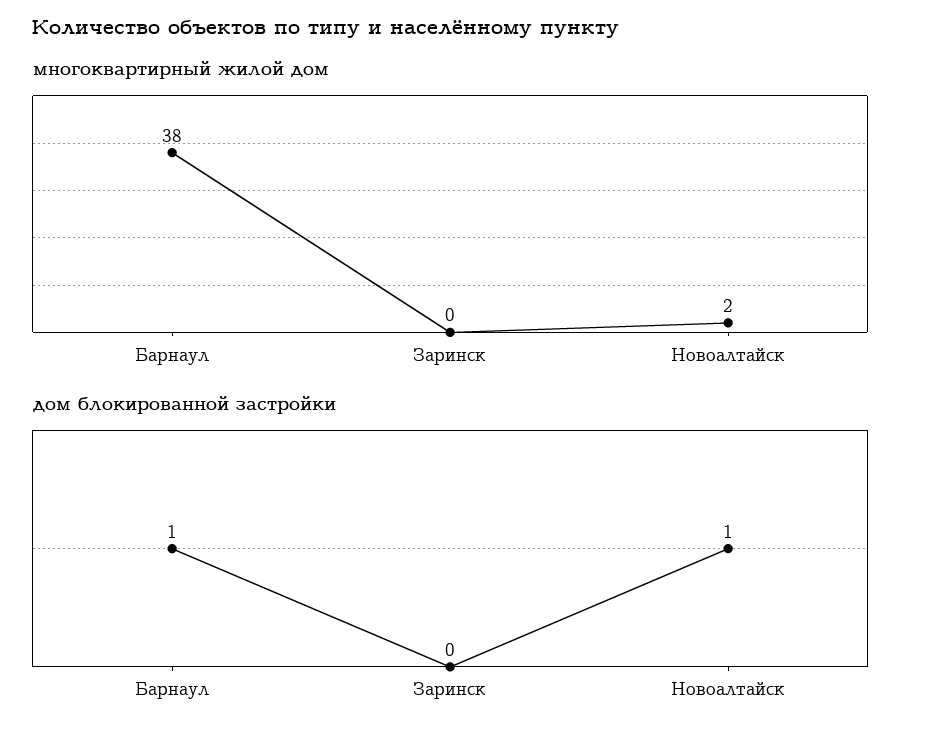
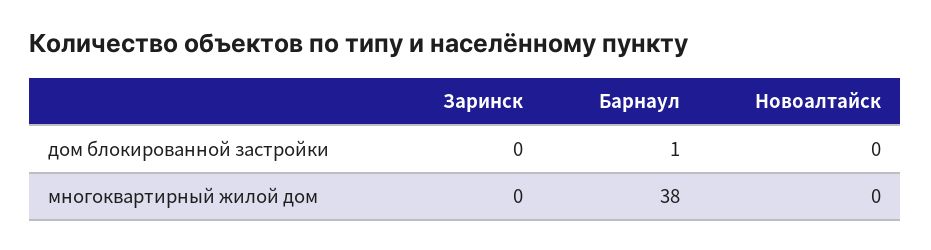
многоквартирный жилой дом, Новоалтайск: 2 -> 0
дом блокированной застройки, Новоалтайск: 1 -> 0

